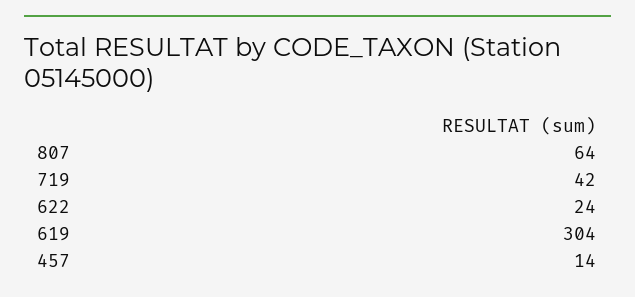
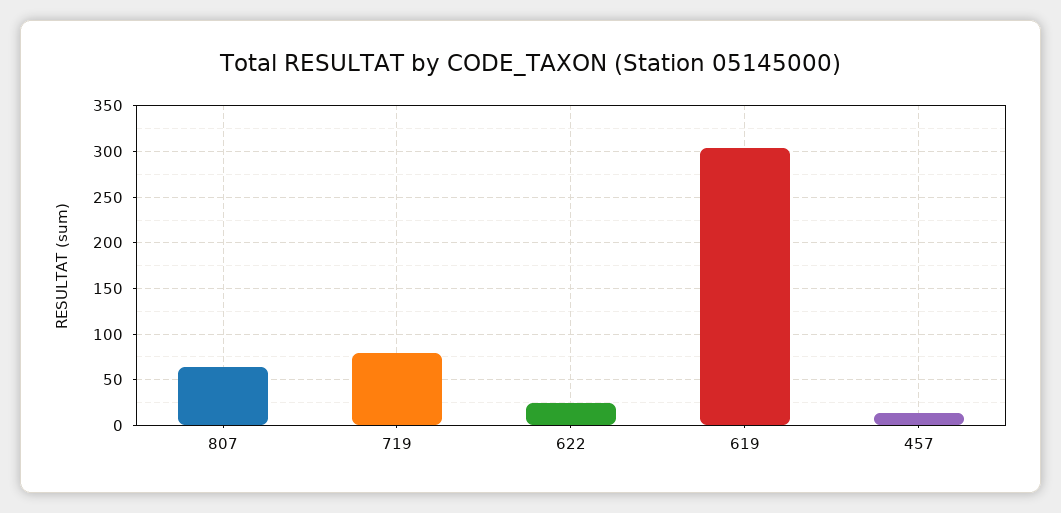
719: 42 -> 80

